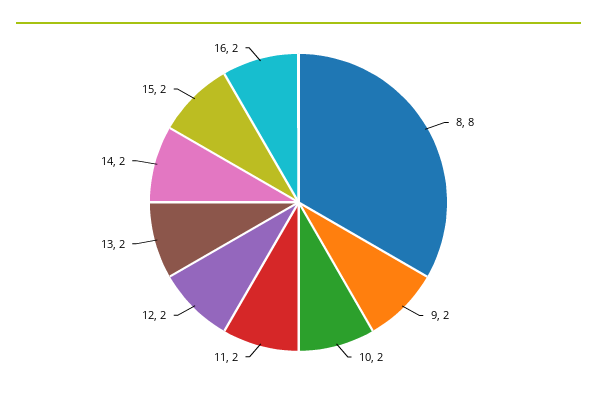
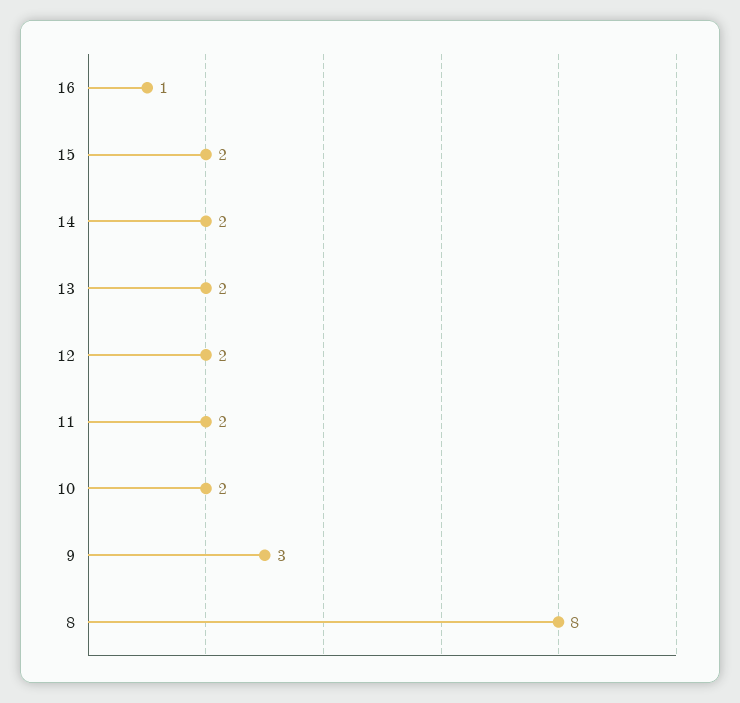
9: 2 -> 3
16: 2 -> 1

